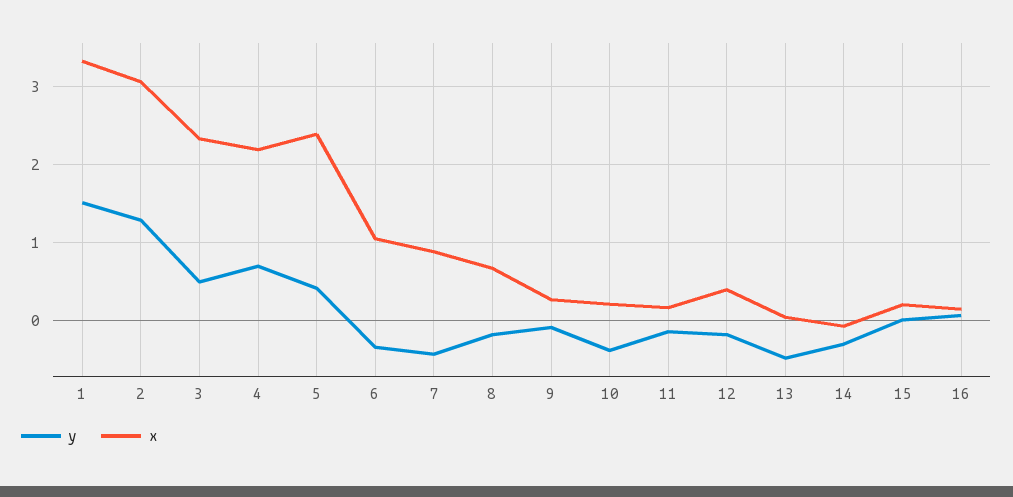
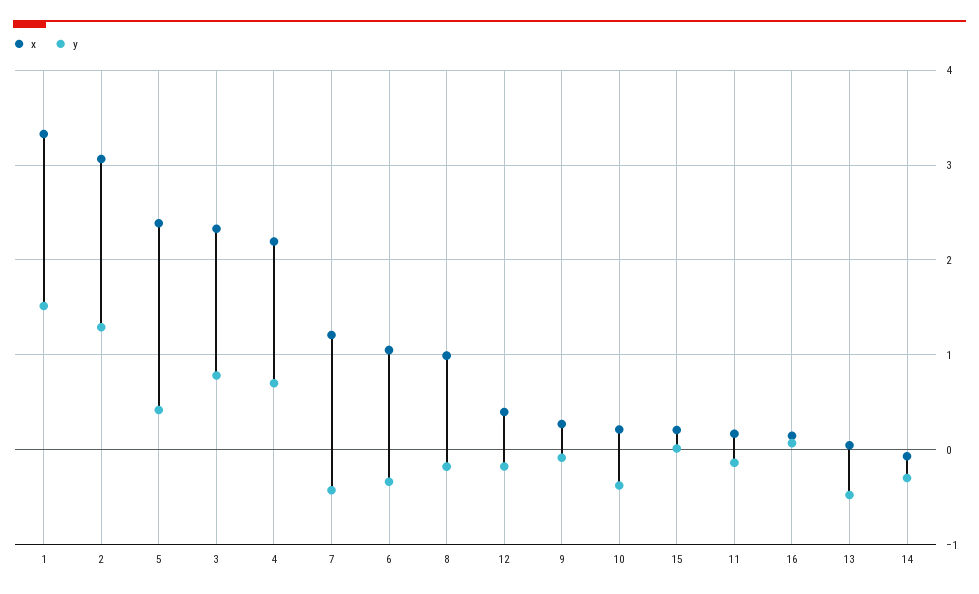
y, 3: 0.5 -> 0.8
x, 7: 0.9 -> 1.2
x, 8: 0.7 -> 1

